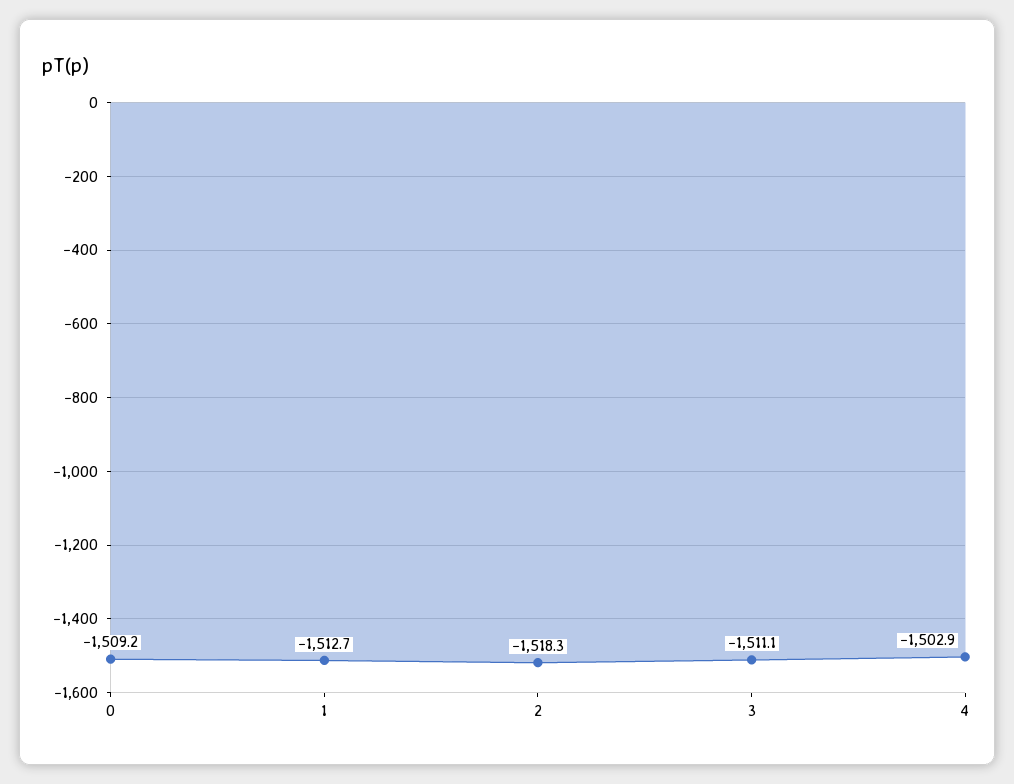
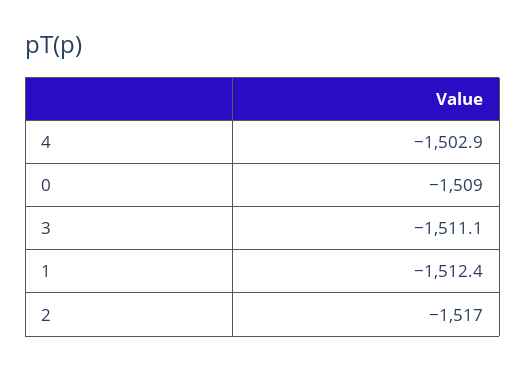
0: -1509.2 -> -1509
1: -1512.7 -> -1512.4
2: -1518.3 -> -1517

